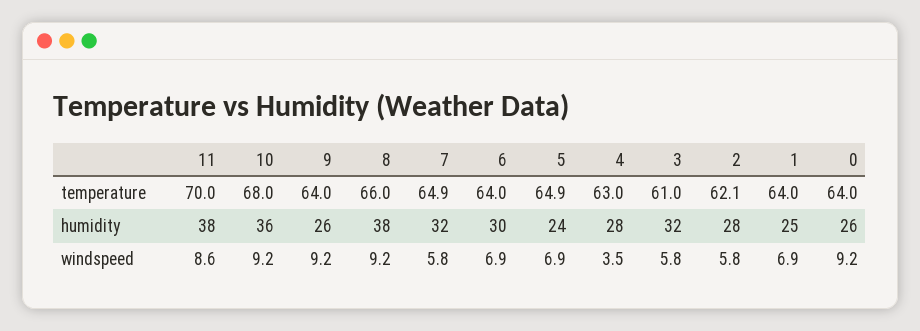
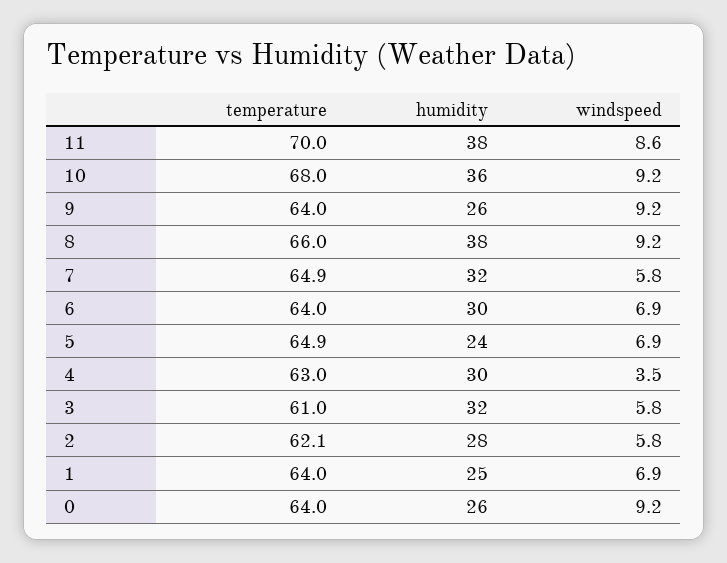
4, humidity: 28 -> 30

